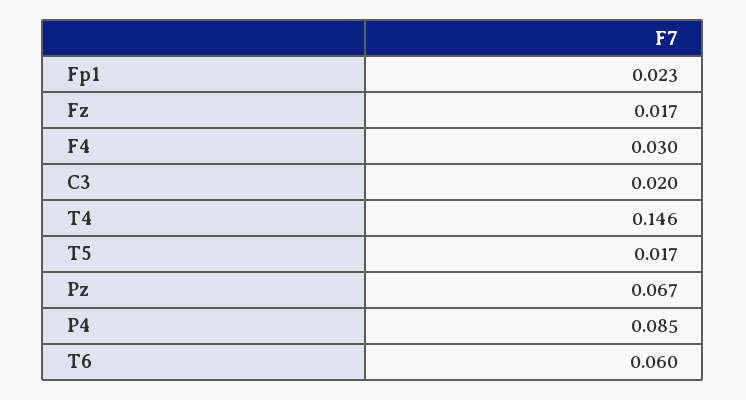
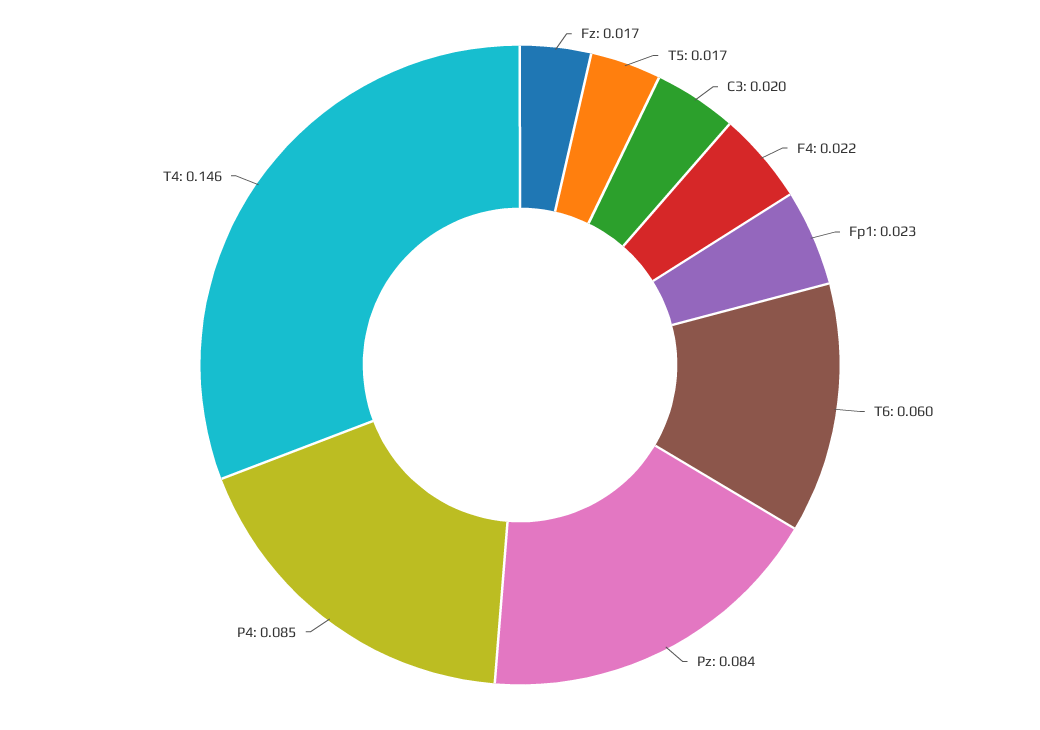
F4: 0.03 -> 0.022
Pz: 0.067 -> 0.084

